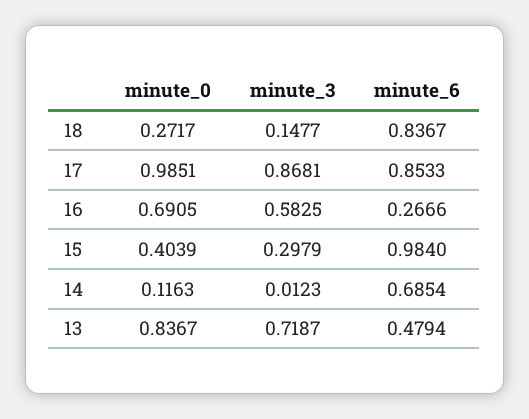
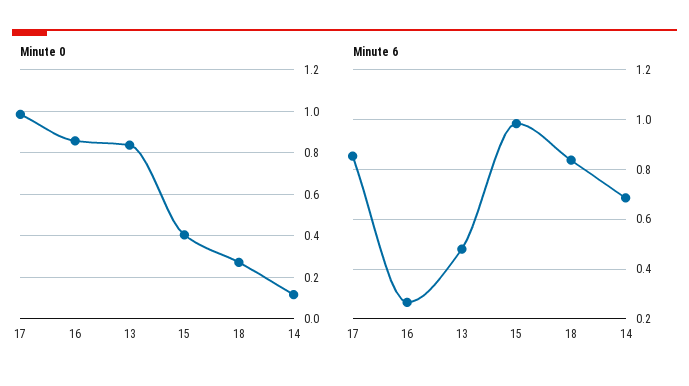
minute_3, 18: 0.1477 -> none
minute_3, 17: 0.8681 -> none
minute_0, 16: 0.6905 -> 0.85
minute_3, 16: 0.5825 -> none
minute_3, 15: 0.2979 -> none
minute_3, 14: 0.0123 -> none
minute_3, 13: 0.7187 -> none

